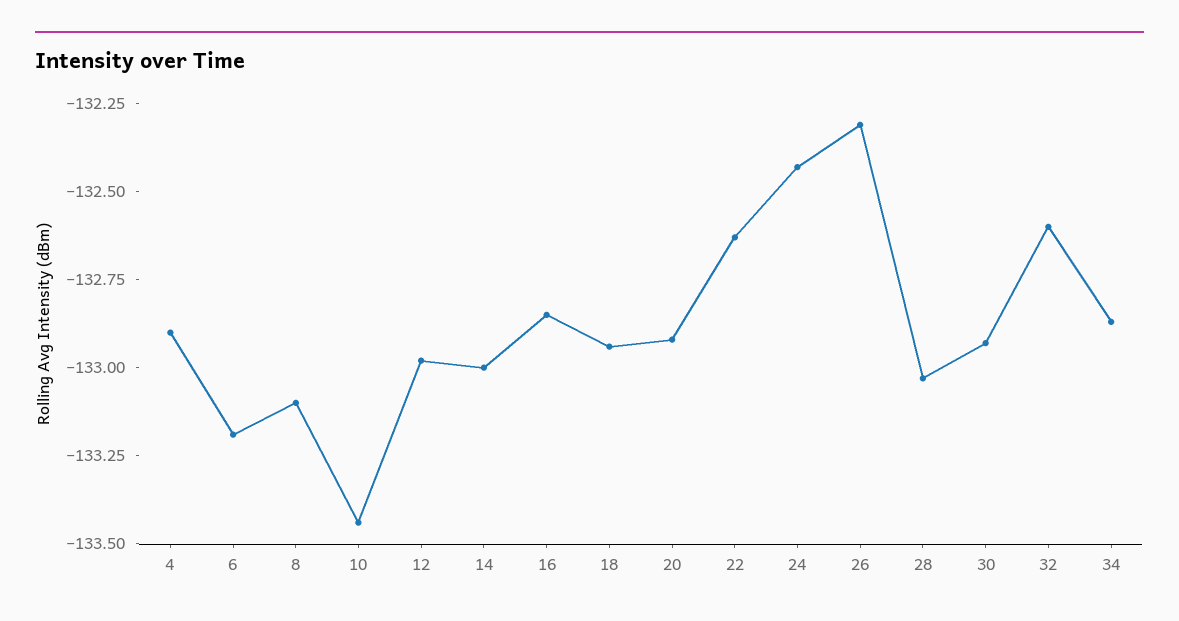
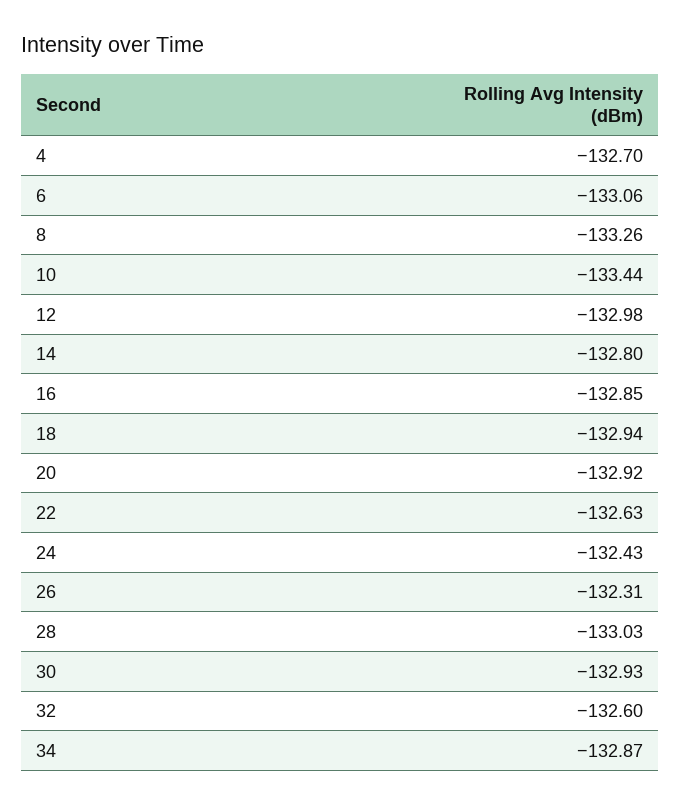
4: -132.9 -> -132.7
6: -133.2 -> -133.06
8: -133.1 -> -133.26
14: -133 -> -132.8

